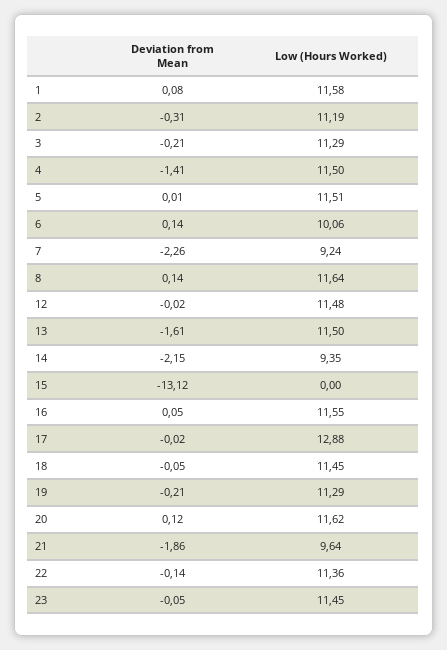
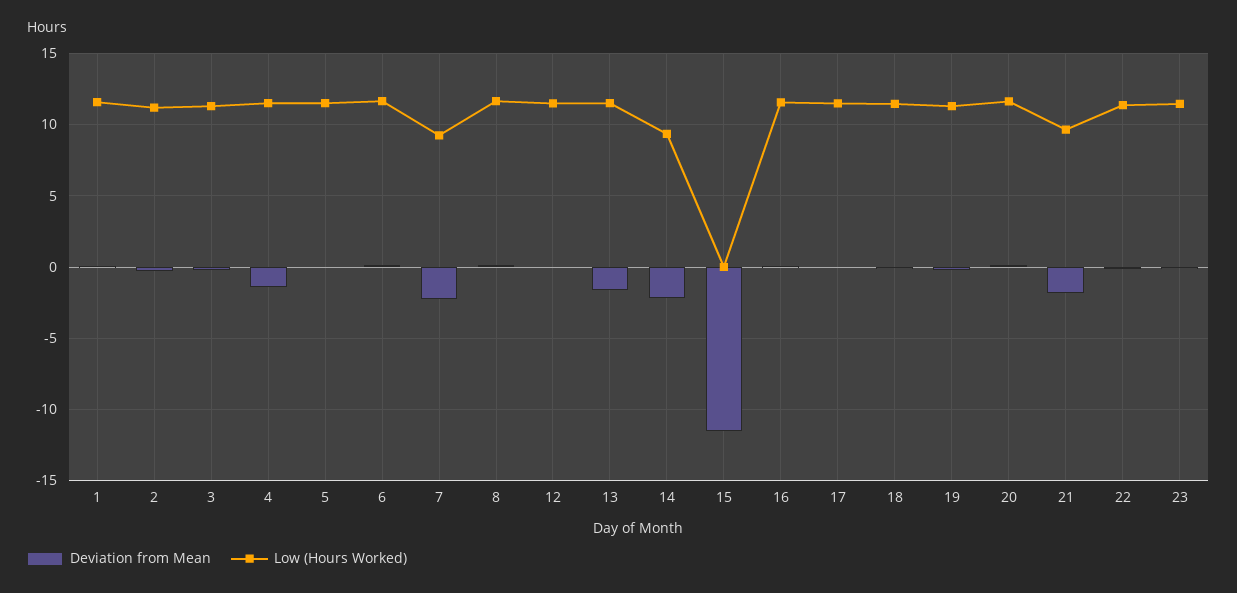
Low (Hours Worked), 6: 10.06 -> 11.5
Deviation from Mean, 15: -13.12 -> -11.5
Low (Hours Worked), 17: 12.88 -> 11.5

